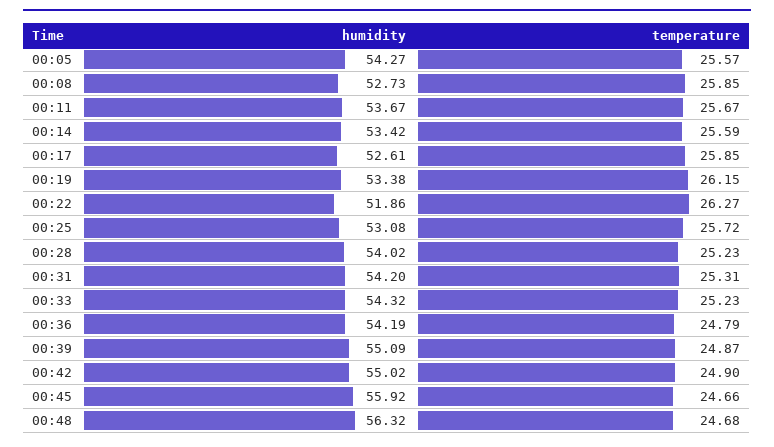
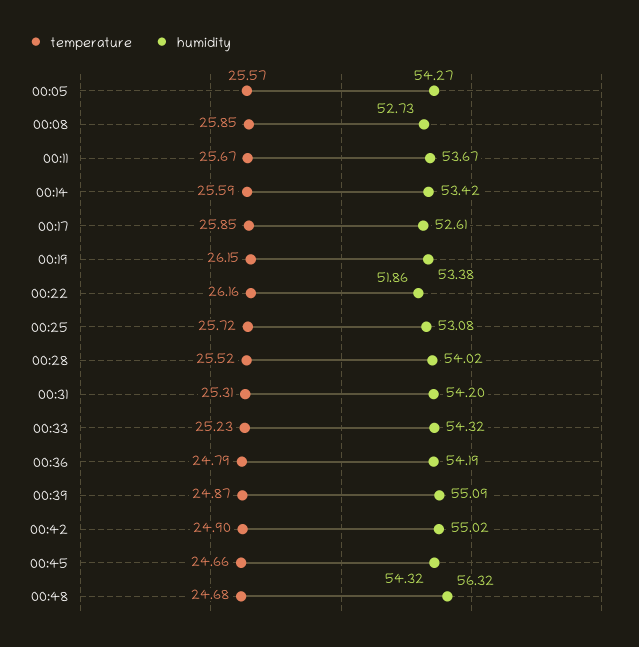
temperature, 00:22: 26.27 -> 26.16
temperature, 00:28: 25.23 -> 25.52
humidity, 00:45: 55.92 -> 54.32

